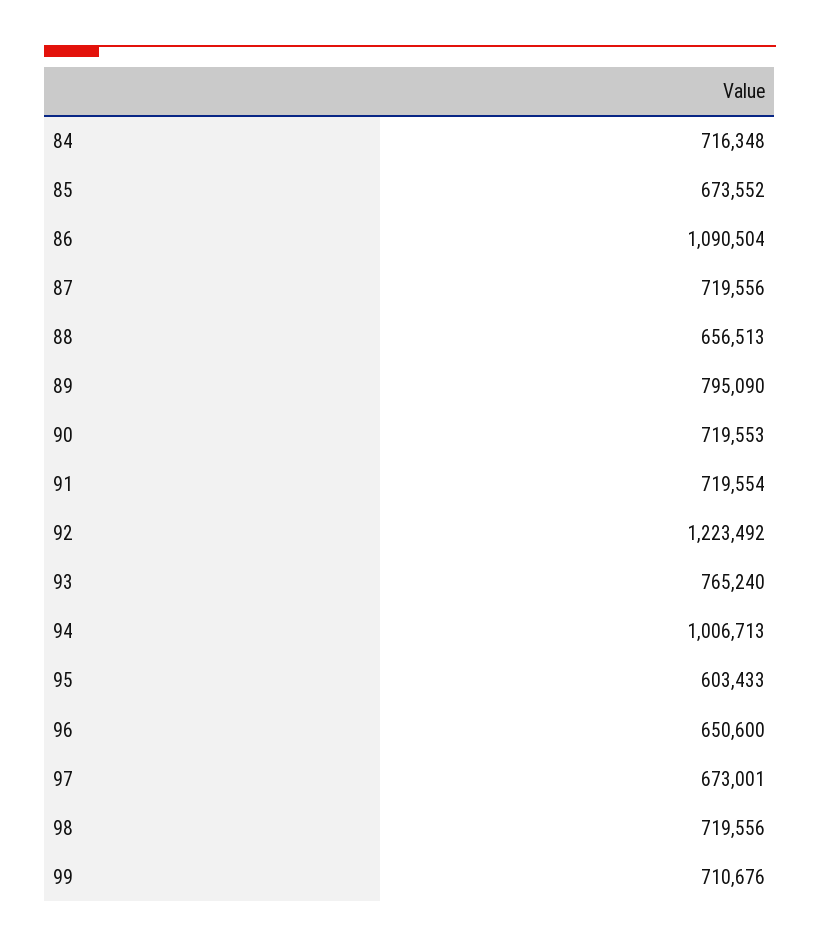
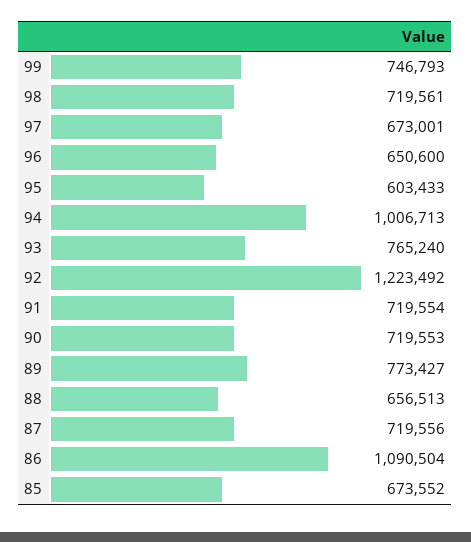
84: 716348 -> none
89: 795090 -> 773427
98: 719556 -> 719561
99: 710676 -> 746793

